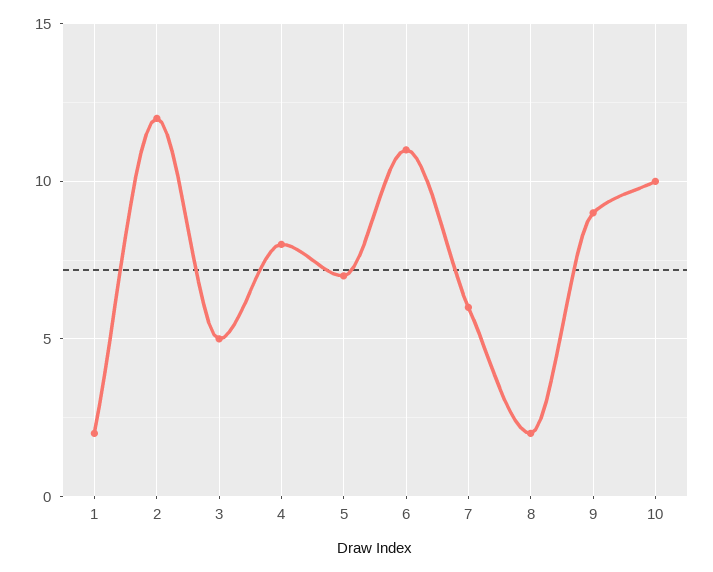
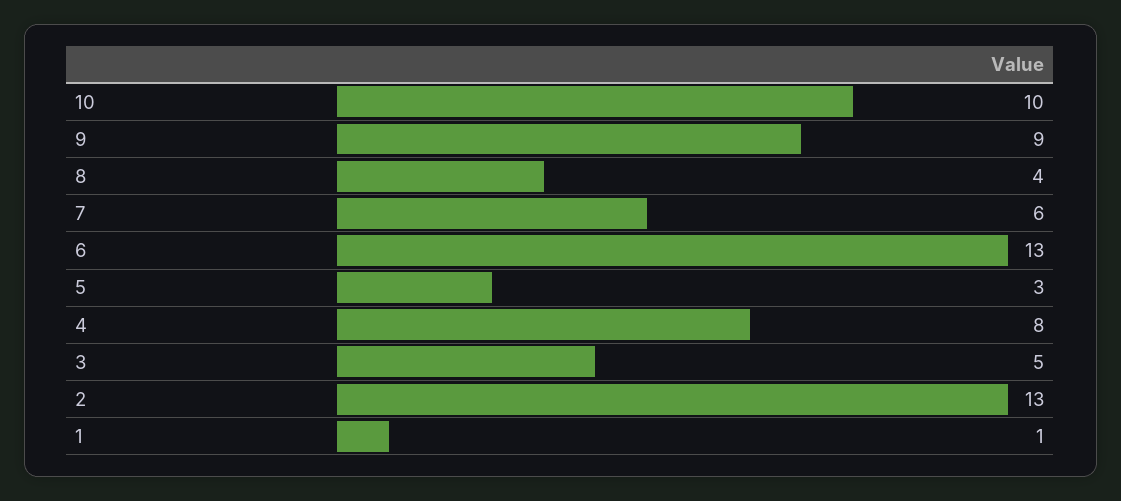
1: 2 -> 1
2: 12 -> 13
5: 7 -> 3
6: 11 -> 13
8: 2 -> 4

